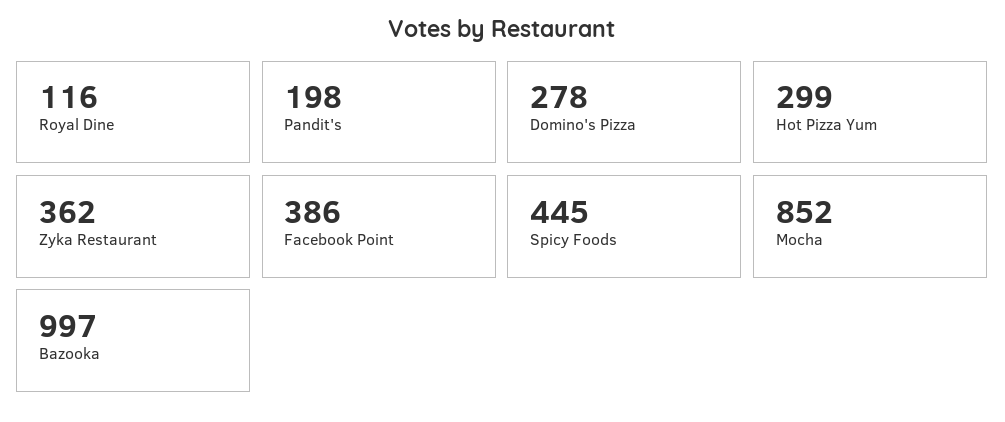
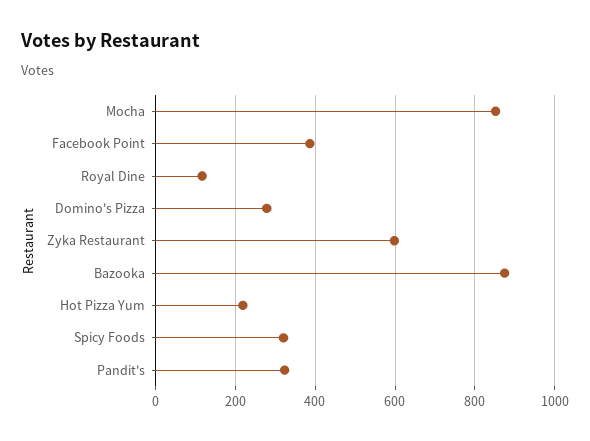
Pandit's: 198 -> 320
Hot Pizza Yum: 299 -> 220
Zyka Restaurant: 362 -> 600
Spicy Foods: 445 -> 320
Bazooka: 997 -> 880

